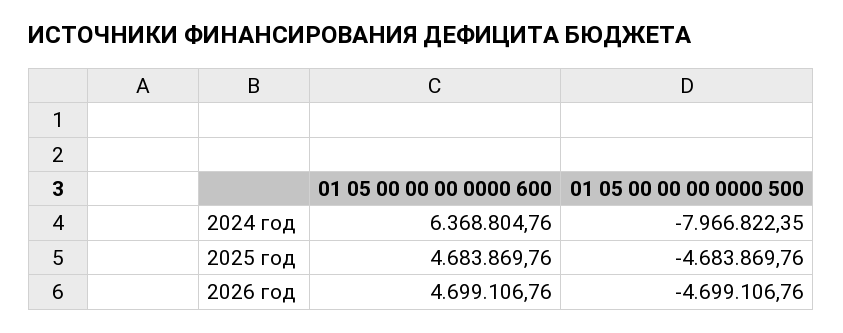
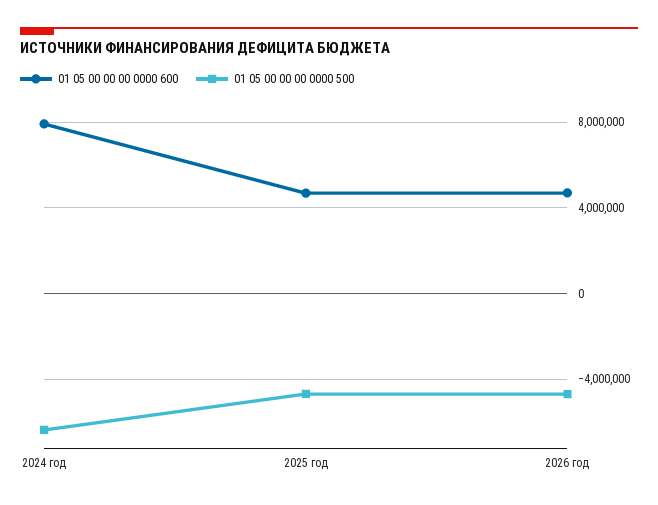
01 05 00 00 00 0000 600, 2024 год: 6368804.76 -> 8000000
01 05 00 00 00 0000 500, 2024 год: -7966822.35 -> -6500000

